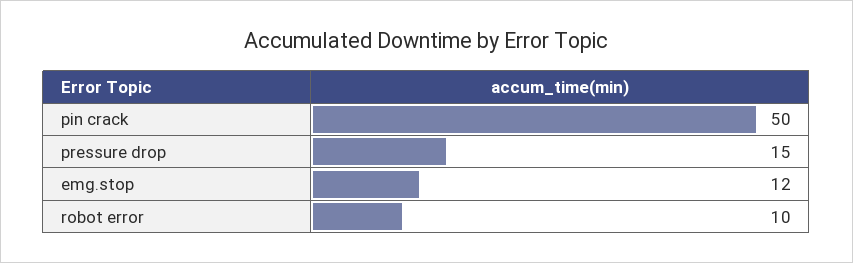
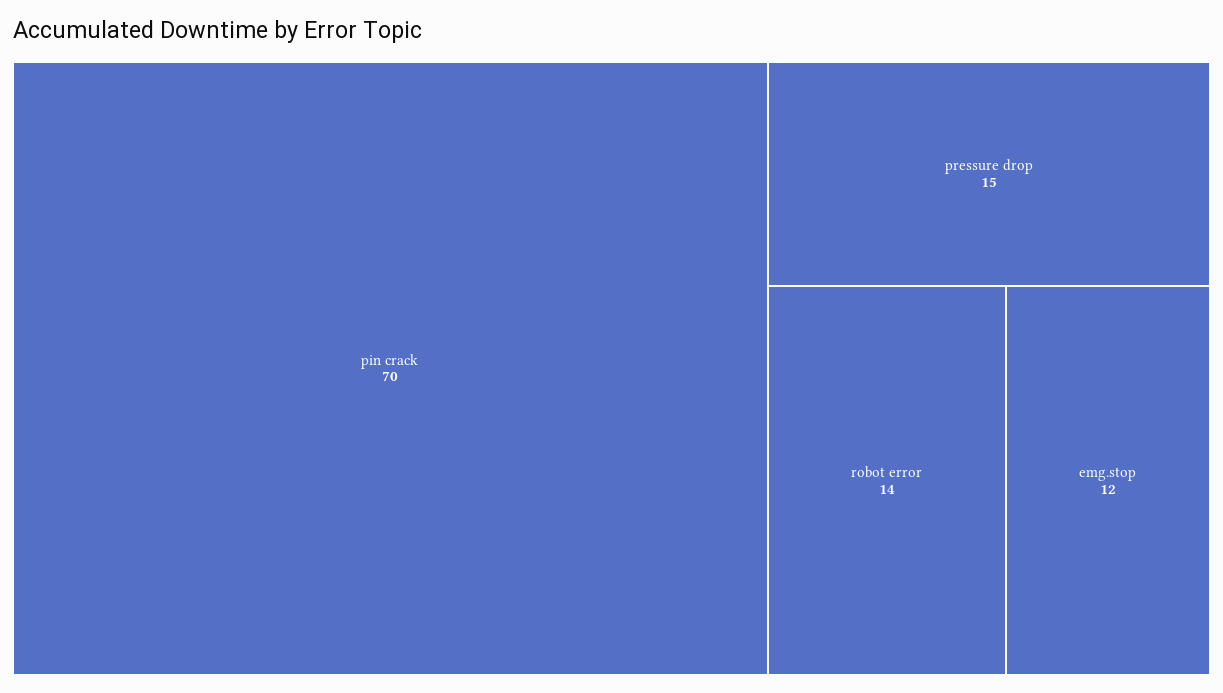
pin crack: 50 -> 70
robot error: 10 -> 14

